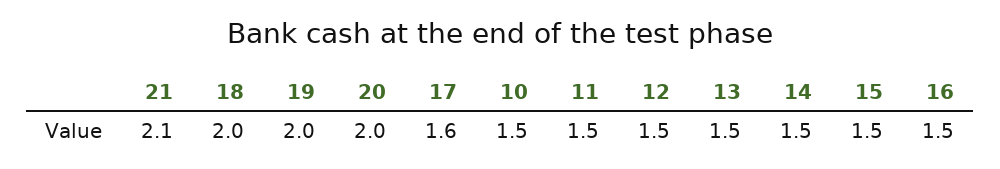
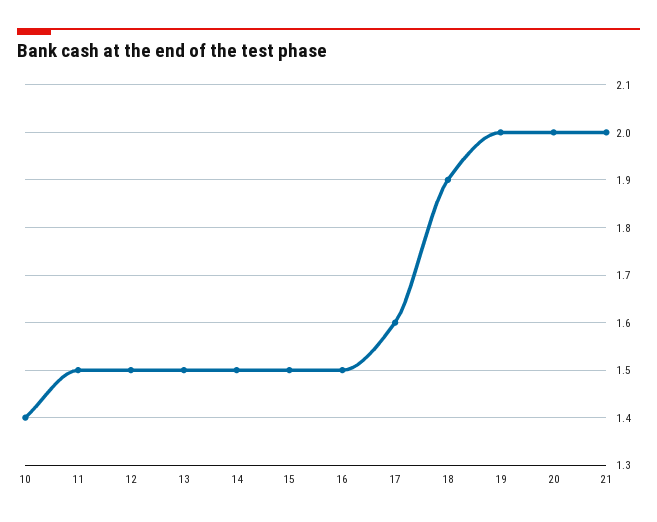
21: 2.1 -> 2
18: 2 -> 1.9
10: 1.5 -> 1.4

